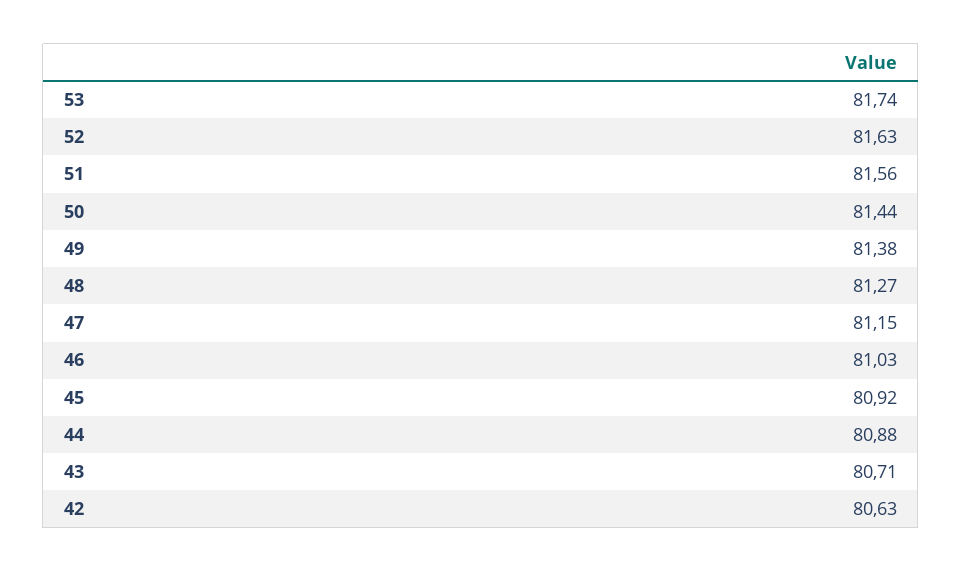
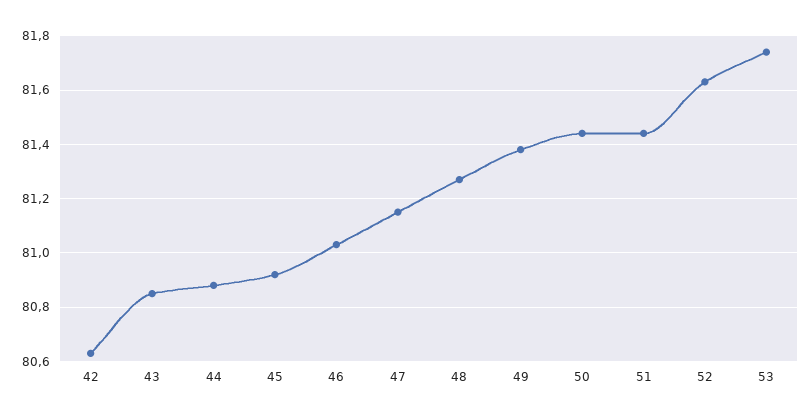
51: 81.56 -> 81.45
43: 80.71 -> 80.85

